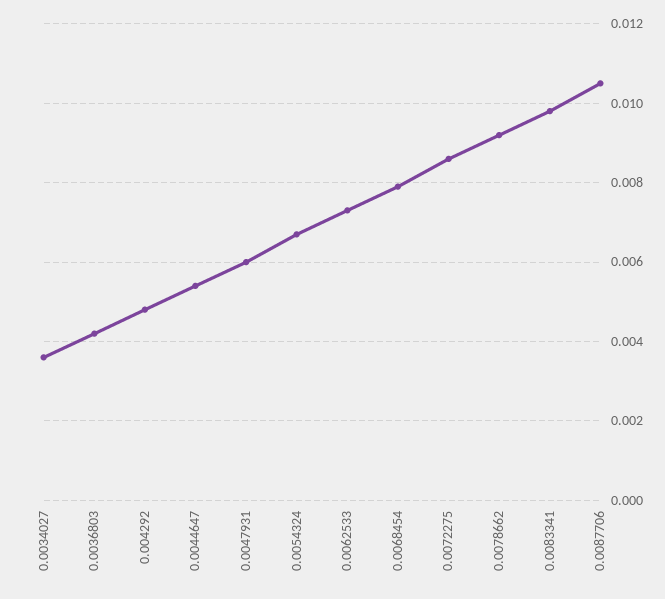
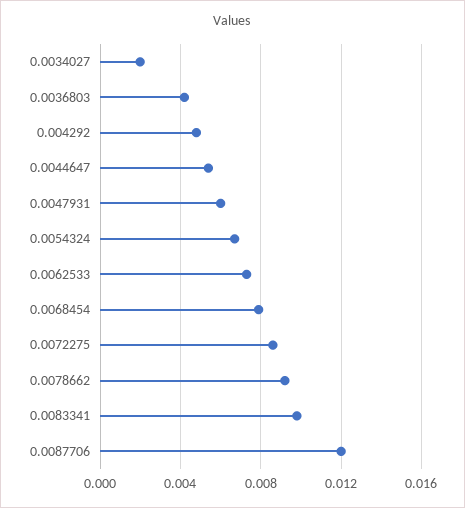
0.0034027: 0.0035 -> 0.002
0.0087706: 0.0105 -> 0.012

